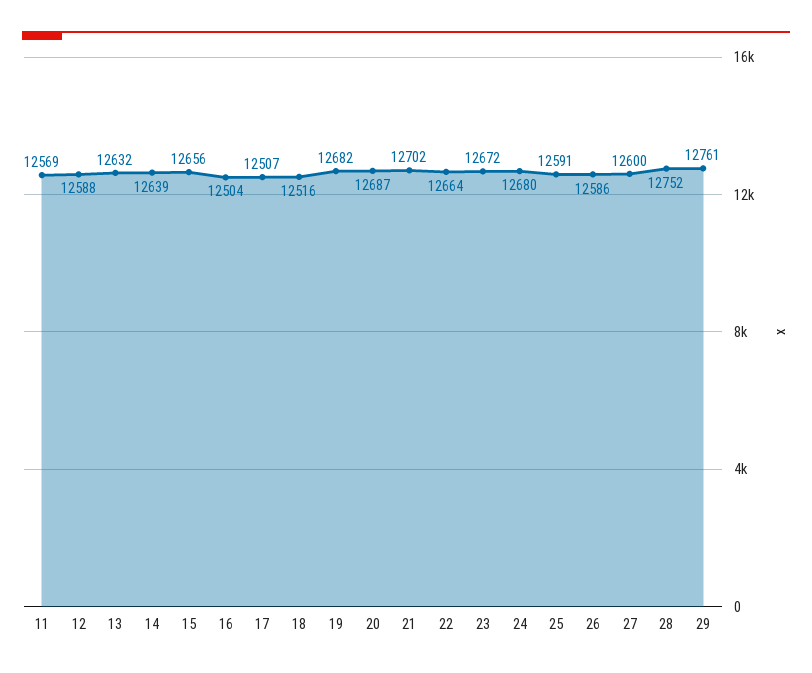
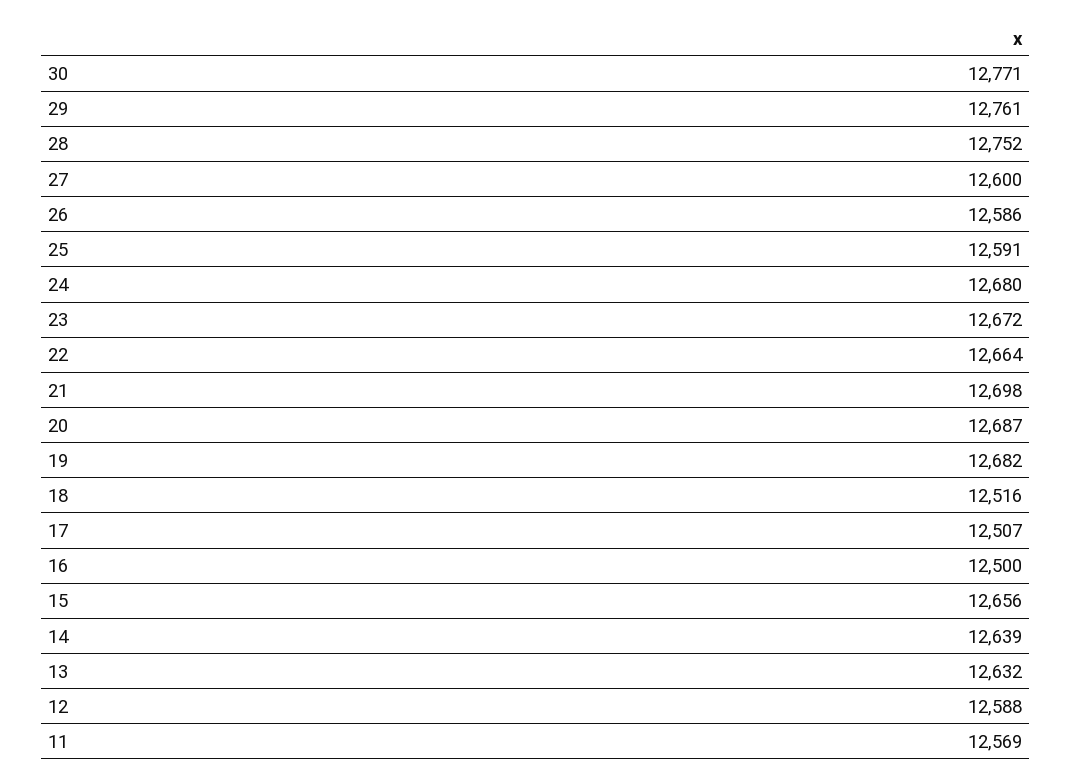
16: 12504 -> 12500
21: 12702 -> 12698
30: none -> 12771

